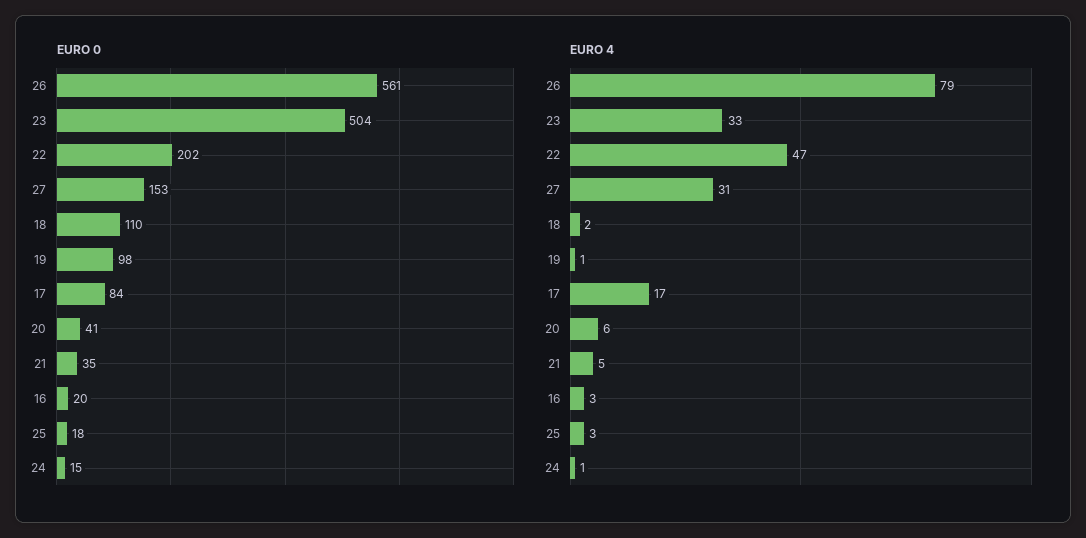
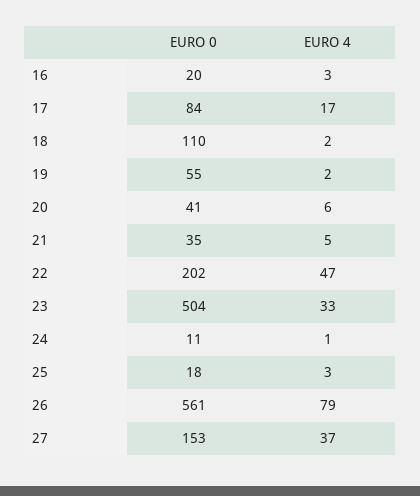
EURO 0, 19: 98 -> 55
EURO 0, 24: 15 -> 11
EURO 4, 27: 31 -> 37
EURO 4, 19: 1 -> 2

